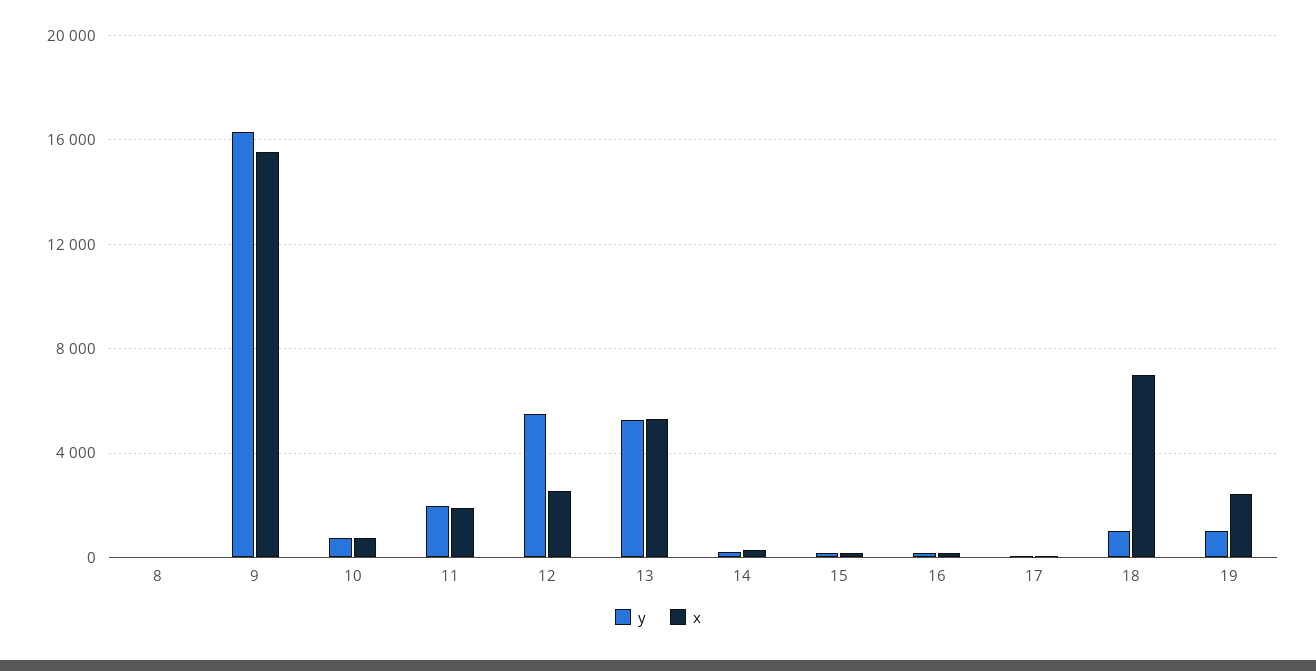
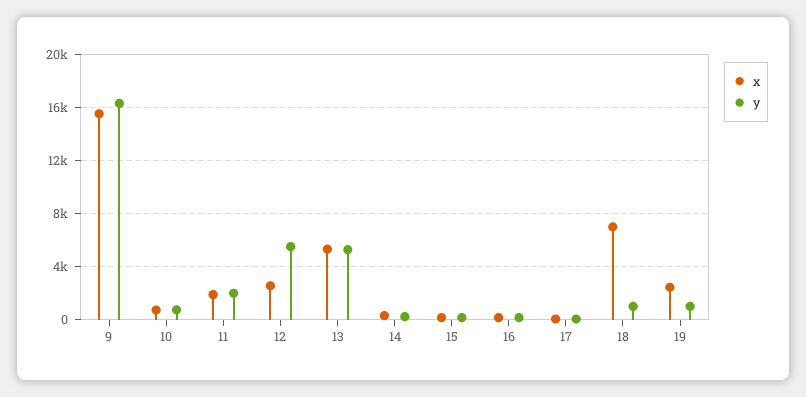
y, 8: 0 -> none
x, 8: 0 -> none

